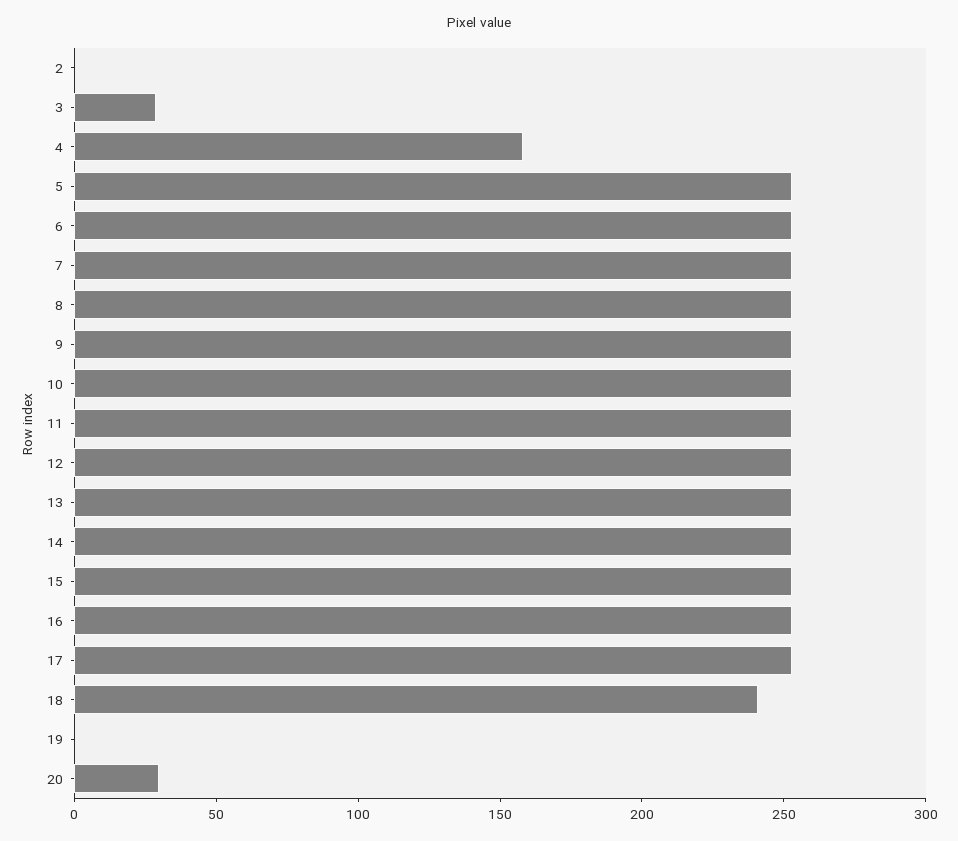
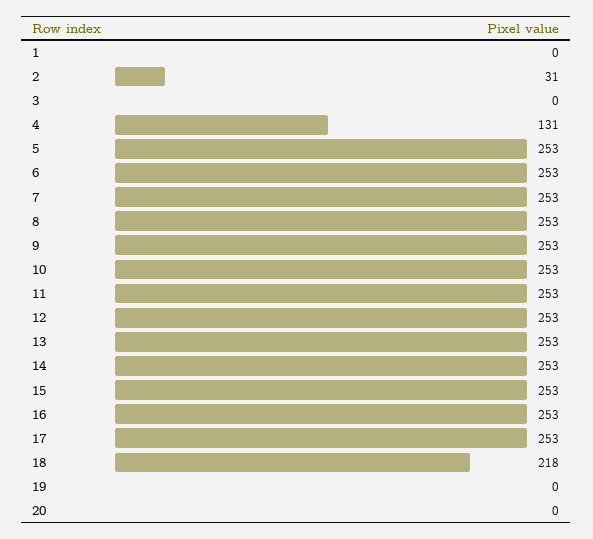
2: 0 -> 31
3: 30 -> 0
4: 160 -> 131
18: 240 -> 218
20: 30 -> 0
1: none -> 0

